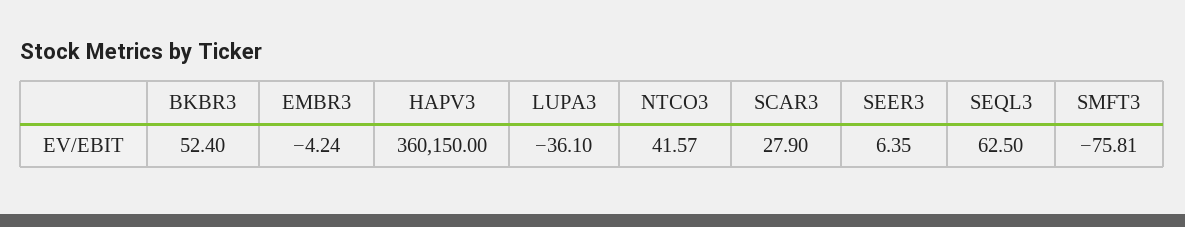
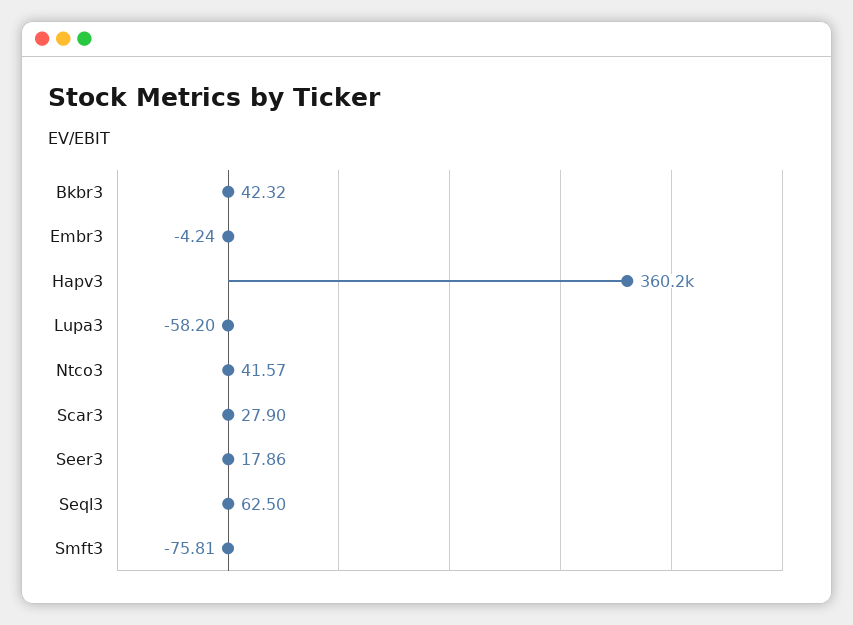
BKBR3: 52.4 -> 42.32
LUPA3: -36.1 -> -58.2
SEER3: 6.35 -> 17.86

